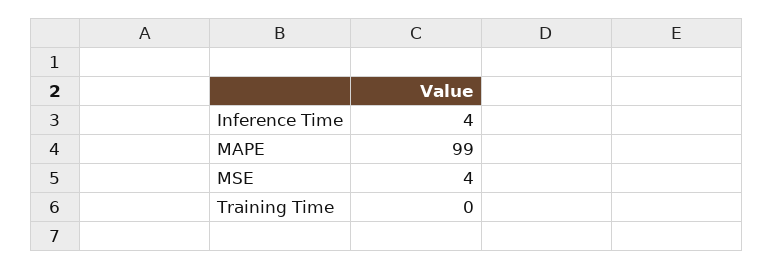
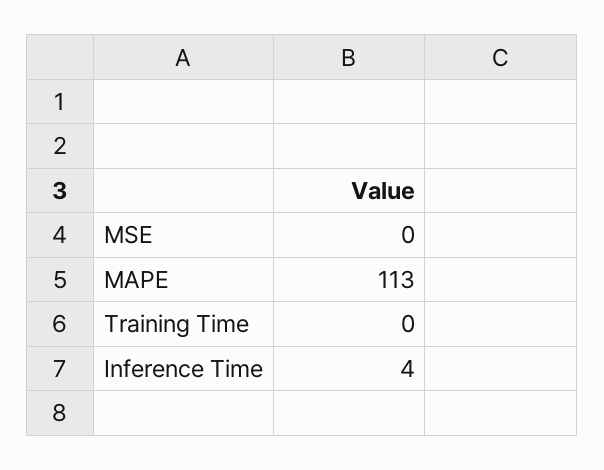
MAPE: 99 -> 113
MSE: 4 -> 0

